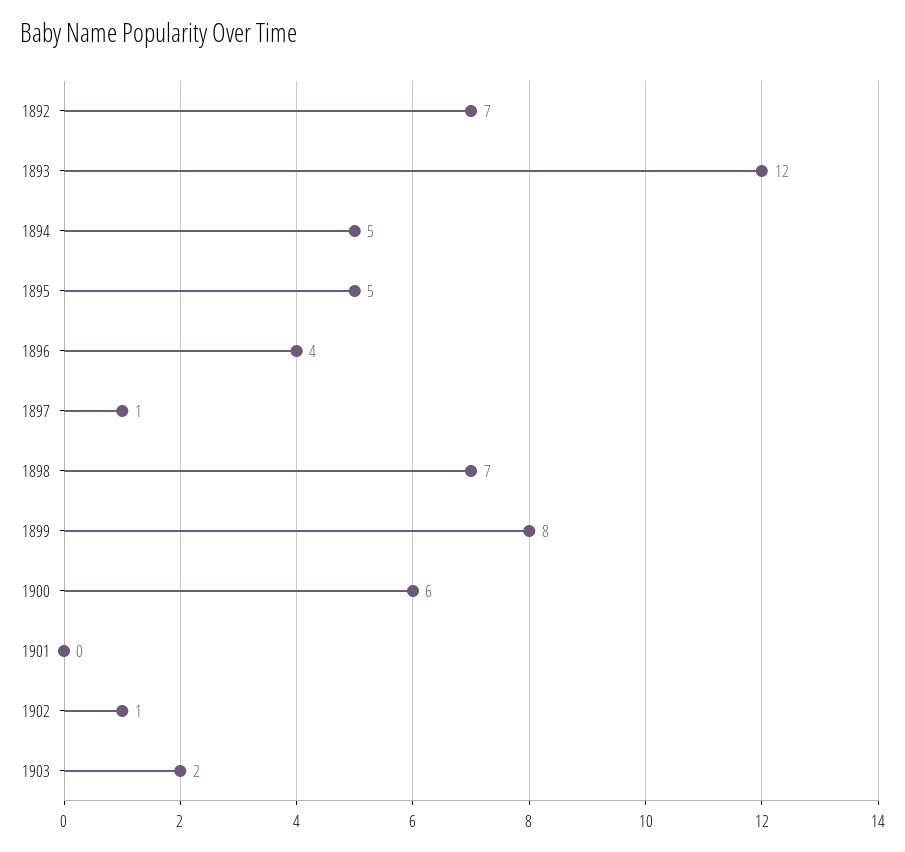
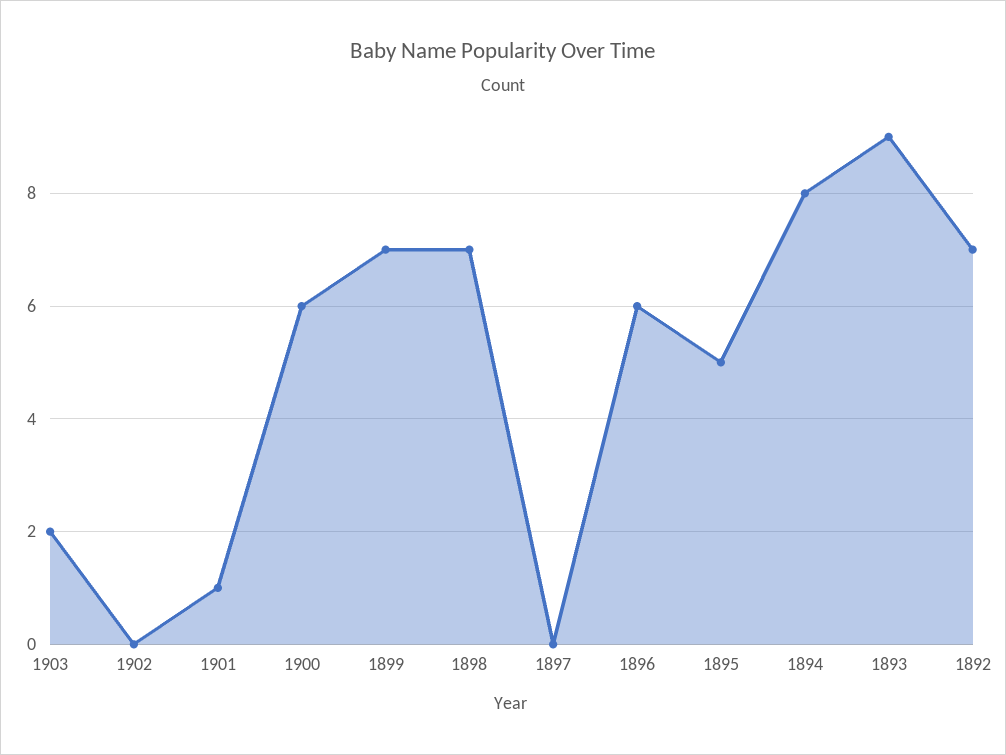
1893: 12 -> 9
1894: 5 -> 8
1896: 4 -> 6
1897: 1 -> 0
1899: 8 -> 7
1901: 0 -> 1
1902: 1 -> 0

